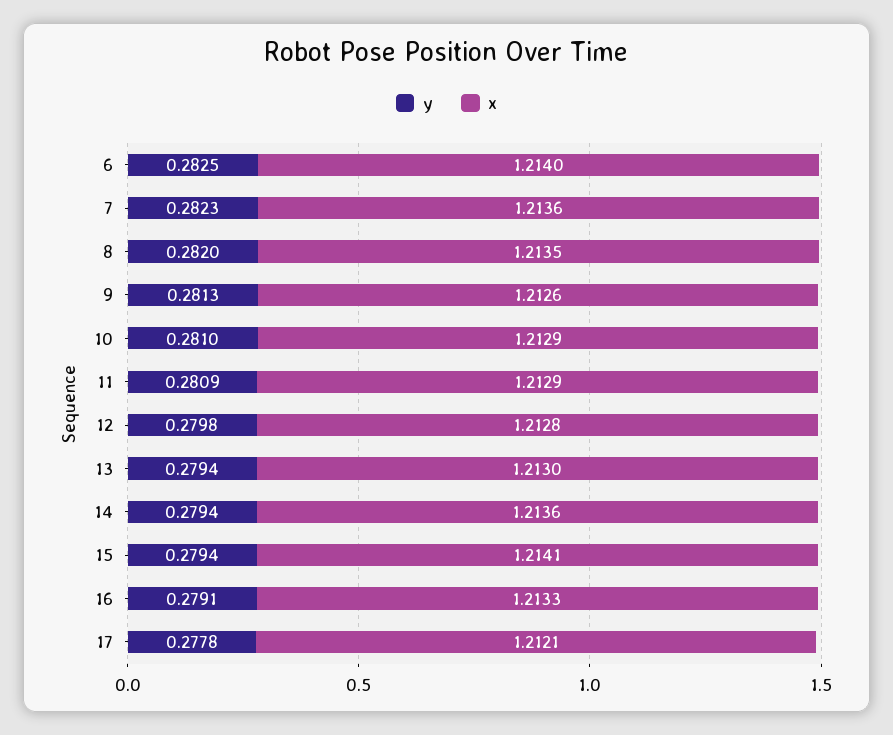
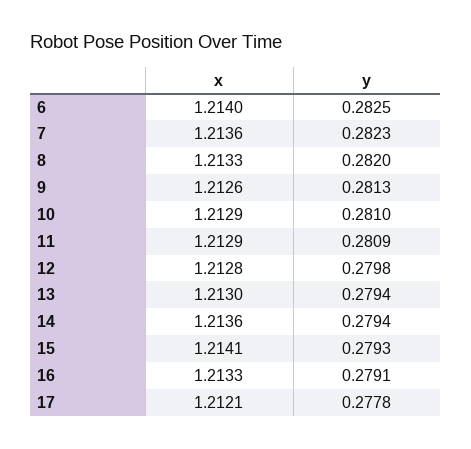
x, 8: 1.2135 -> 1.2133
y, 15: 0.2794 -> 0.2793

